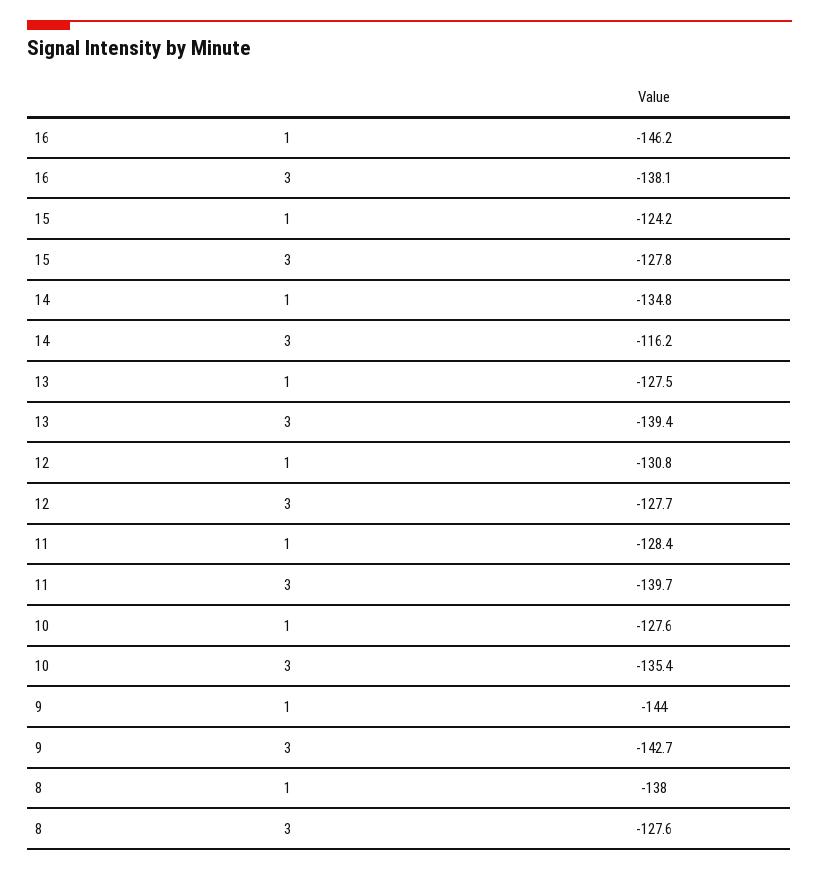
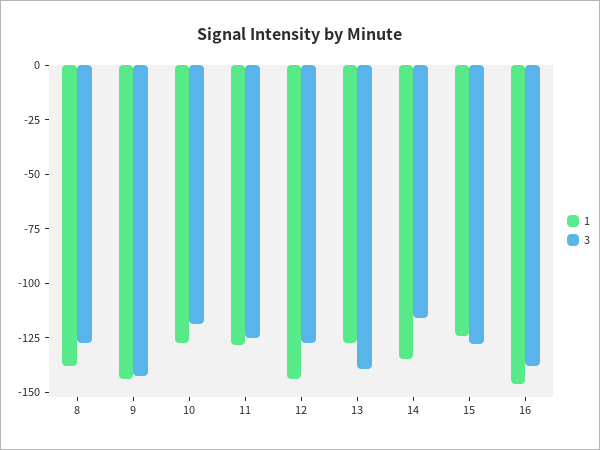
1, 12: -130.8 -> -145
3, 11: -139.7 -> -125
3, 10: -135.4 -> -120

